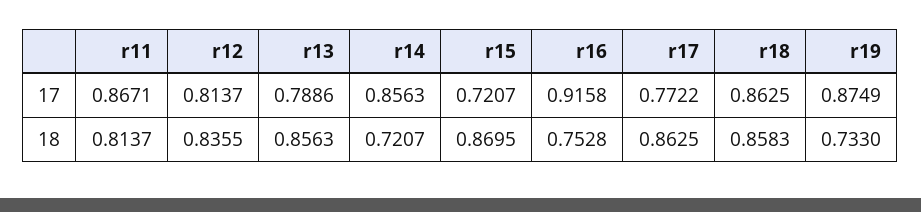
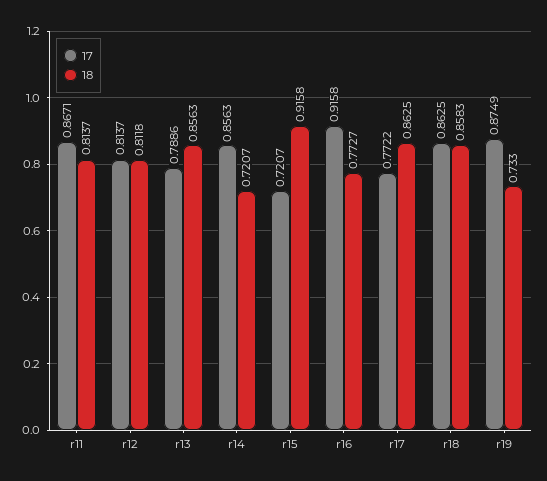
18, r12: 0.8355 -> 0.8118
18, r15: 0.8695 -> 0.9158
18, r16: 0.7528 -> 0.7727

